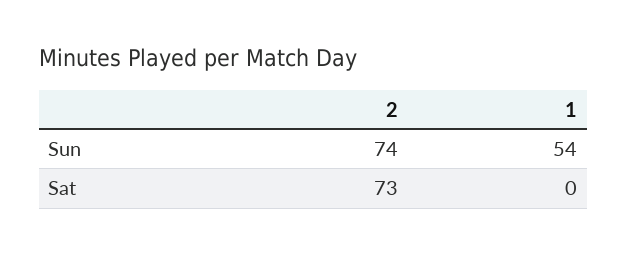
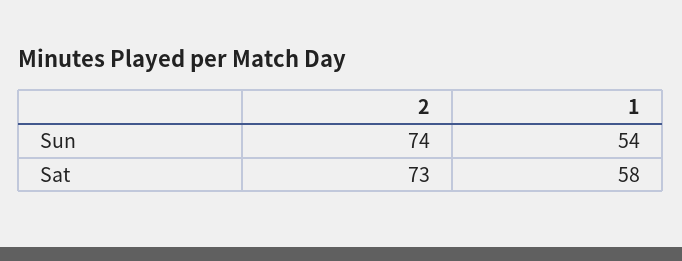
1, Sat: 0 -> 58

